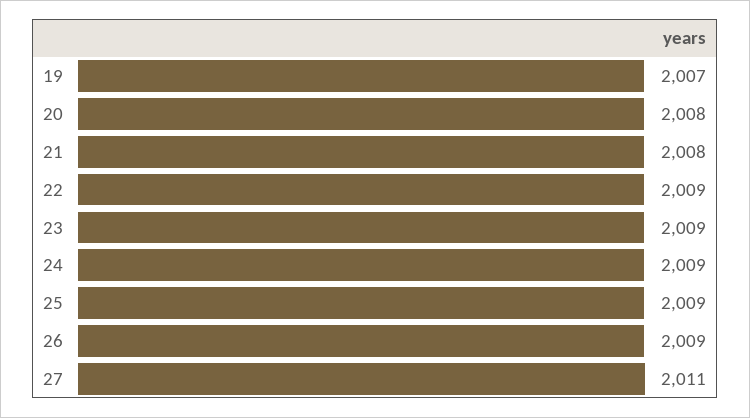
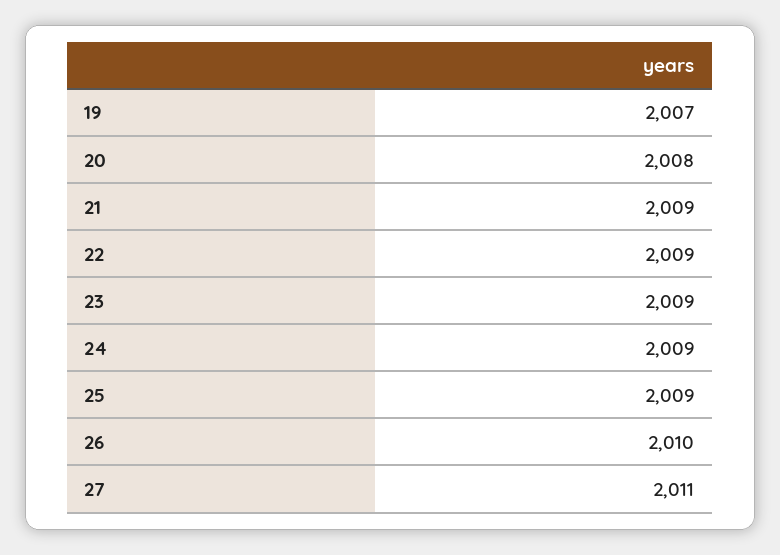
21: 2008 -> 2009
26: 2009 -> 2010

